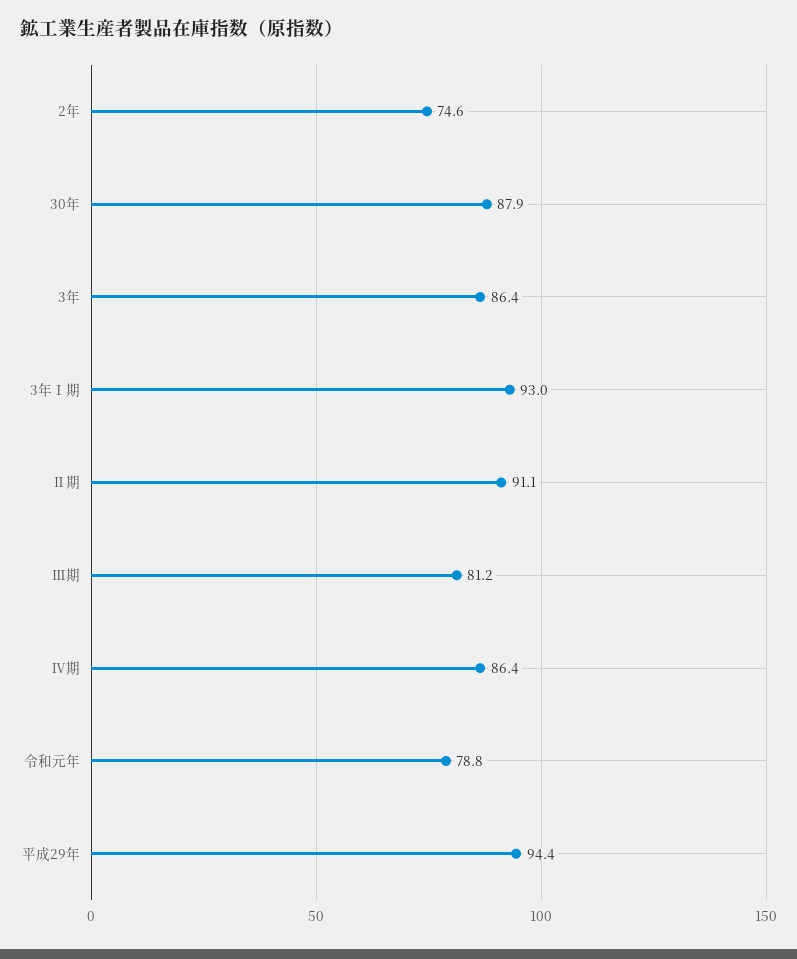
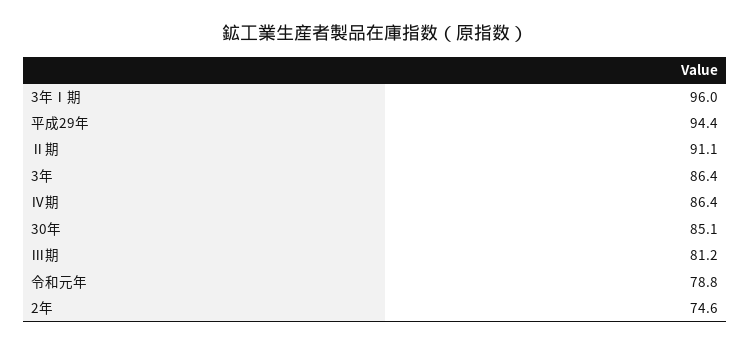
30年: 87.9 -> 85.1
3年Ⅰ期: 93 -> 96

